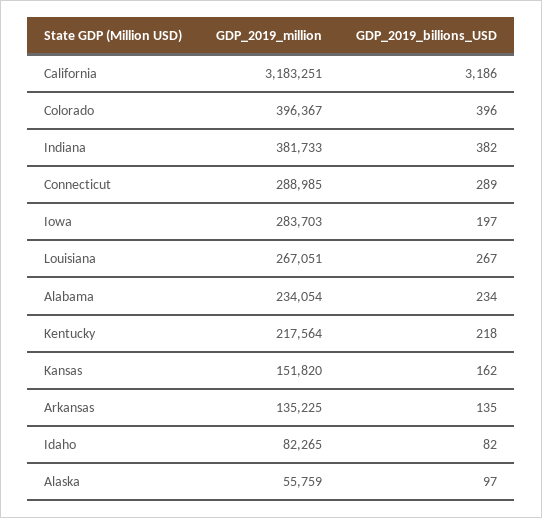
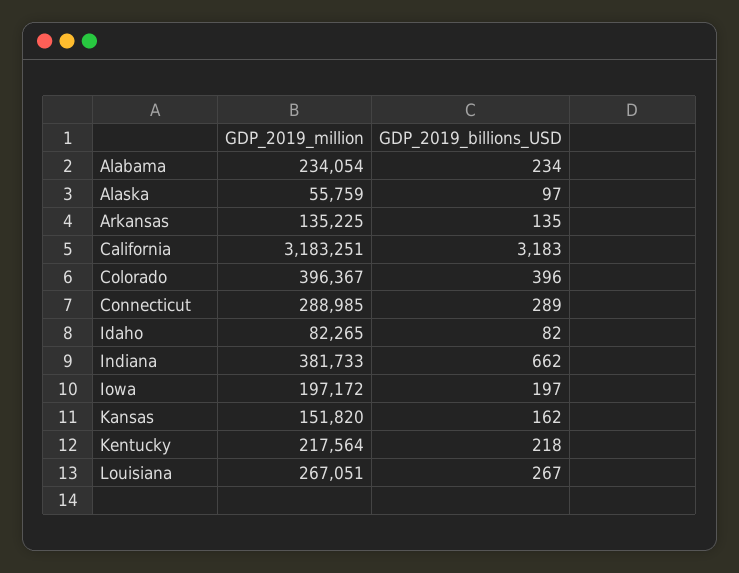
GDP_2019_billions_USD, California: 3186 -> 3183
GDP_2019_billions_USD, Indiana: 382 -> 662
GDP_2019_million, Iowa: 283703 -> 197172

